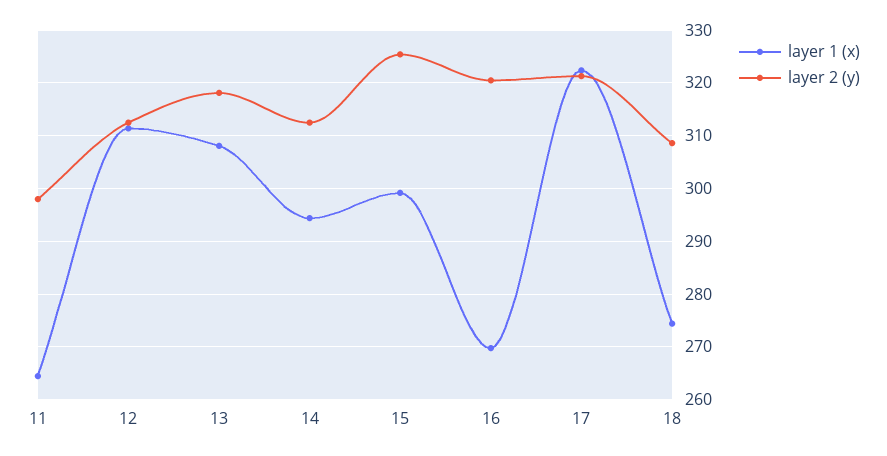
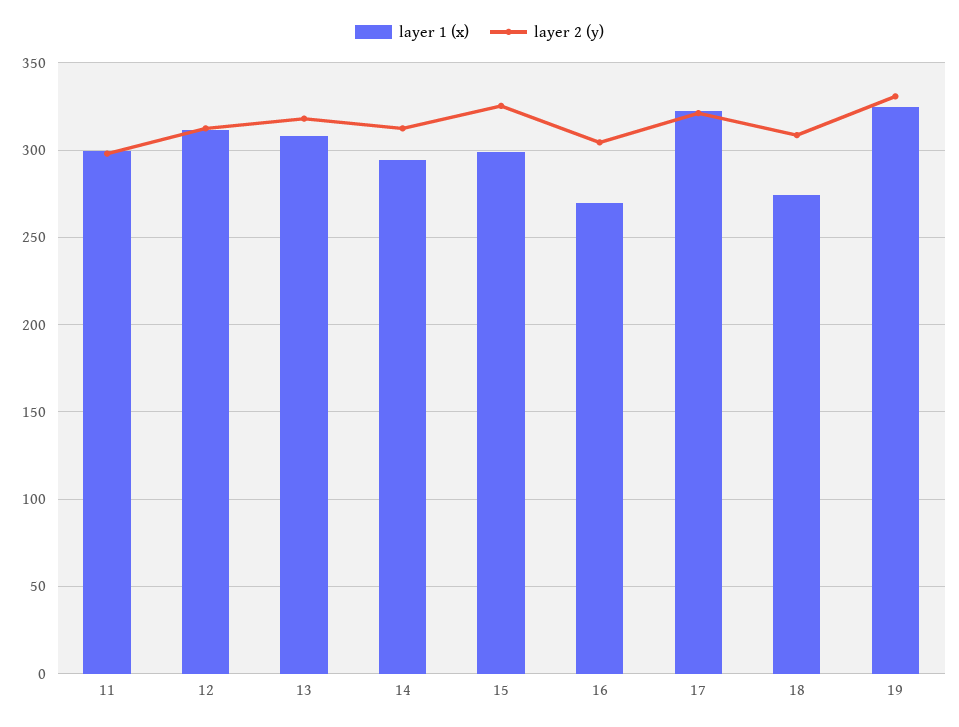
layer 1 (x), 11: 264 -> 300
layer 2 (y), 16: 320 -> 305
layer 1 (x), 19: none -> 325
layer 2 (y), 19: none -> 330

